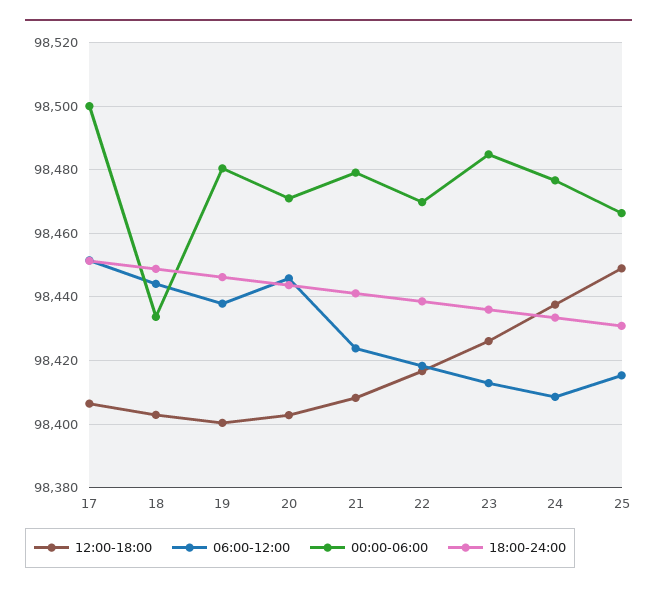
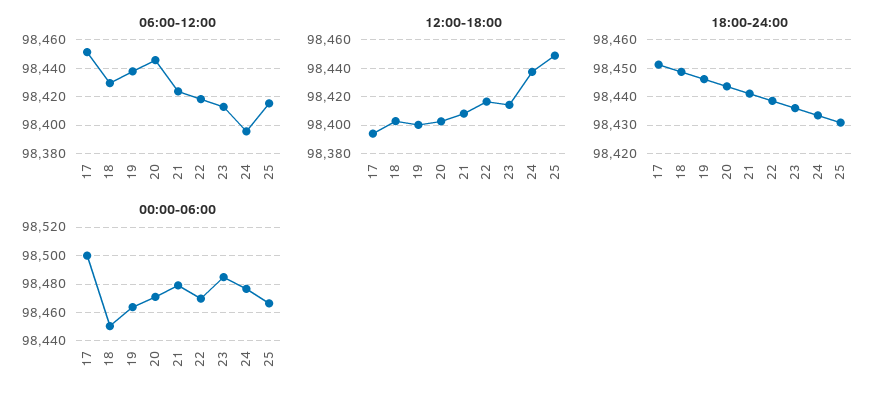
12:00-18:00, 17: 98406 -> 98395
06:00-12:00, 18: 98444 -> 98430
00:00-06:00, 18: 98434 -> 98450
00:00-06:00, 19: 98480 -> 98465
12:00-18:00, 23: 98426 -> 98415
06:00-12:00, 24: 98408 -> 98395

